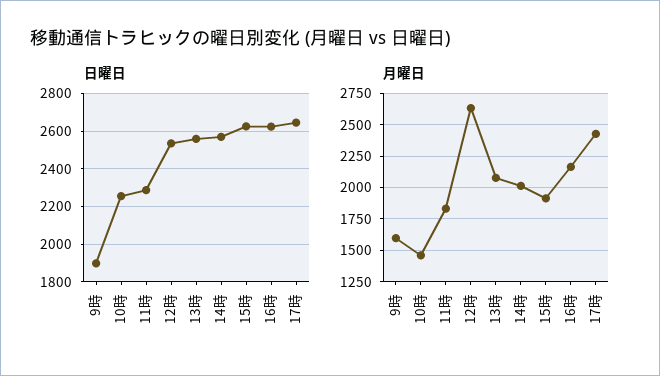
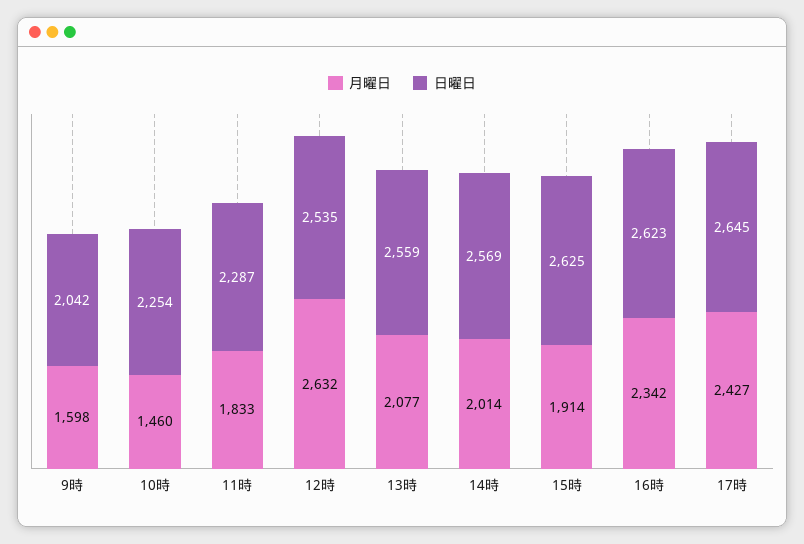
日曜日, 9時: 1900 -> 2042
月曜日, 16時: 2150 -> 2342

